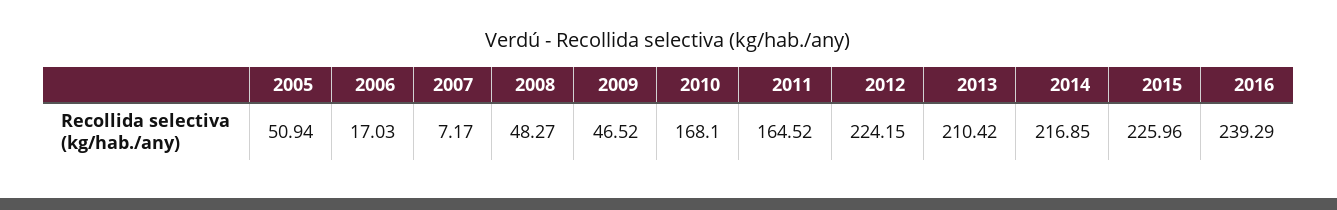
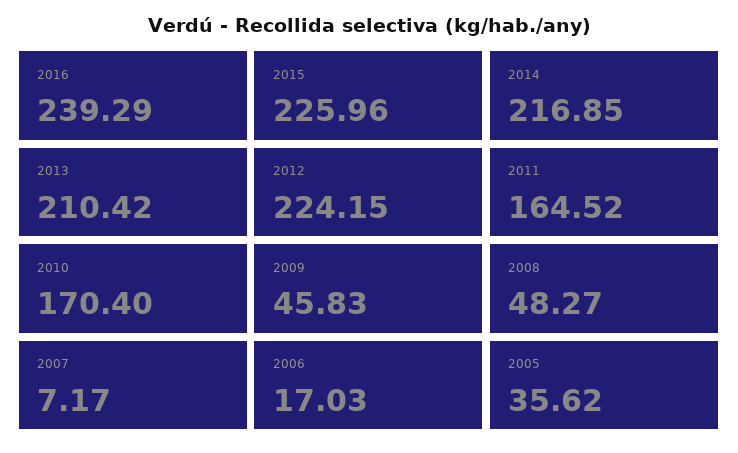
2005: 50.94 -> 35.62
2009: 46.52 -> 45.83
2010: 168.1 -> 170.4

